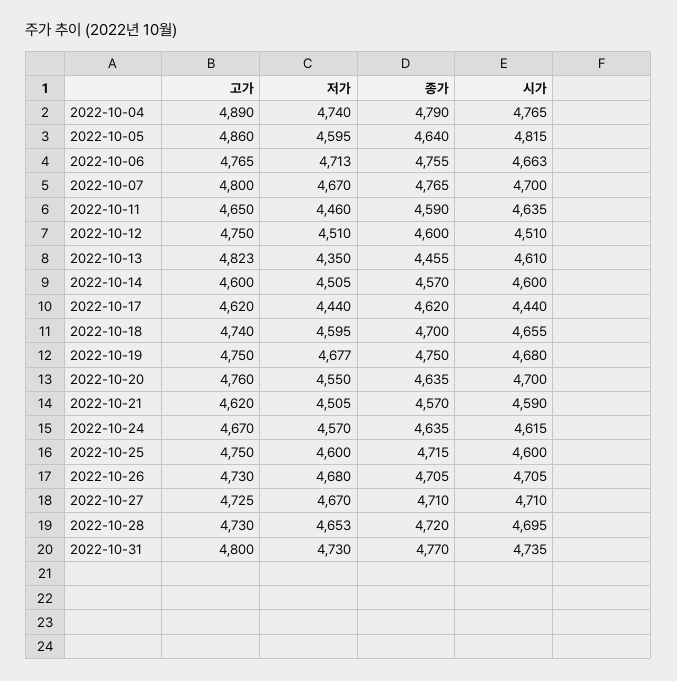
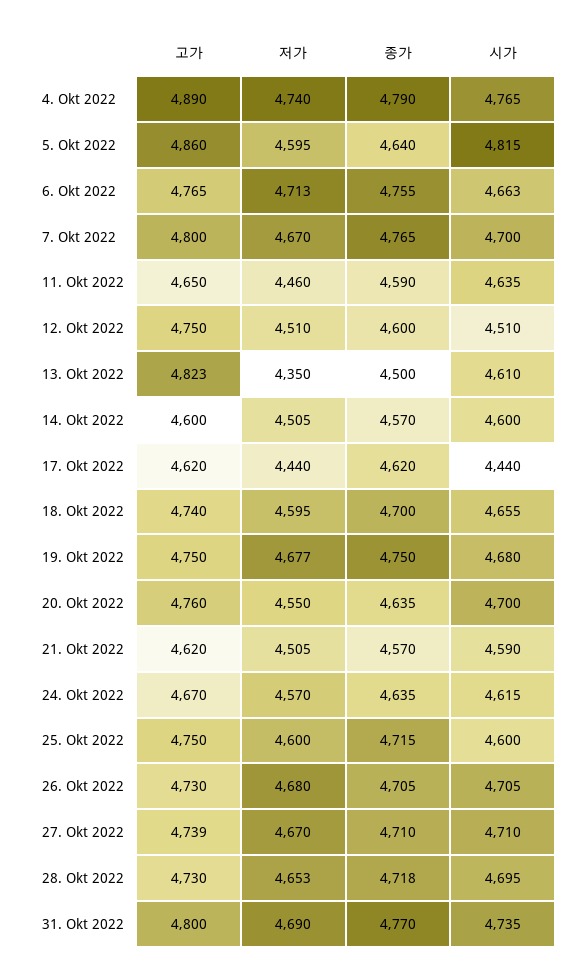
종가, 2022-10-13: 4455 -> 4500
고가, 2022-10-27: 4725 -> 4739
종가, 2022-10-28: 4720 -> 4718
저가, 2022-10-31: 4730 -> 4690

